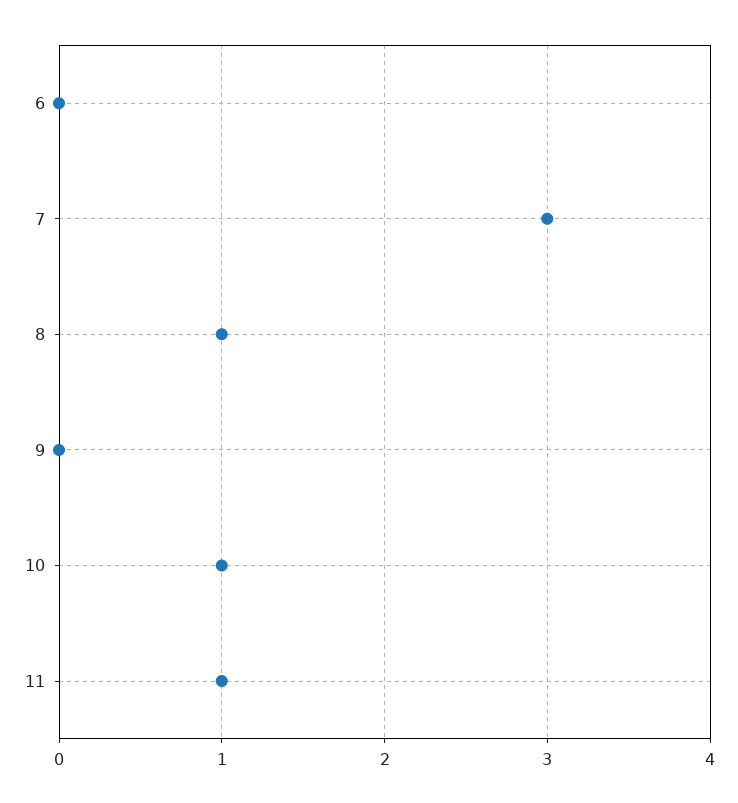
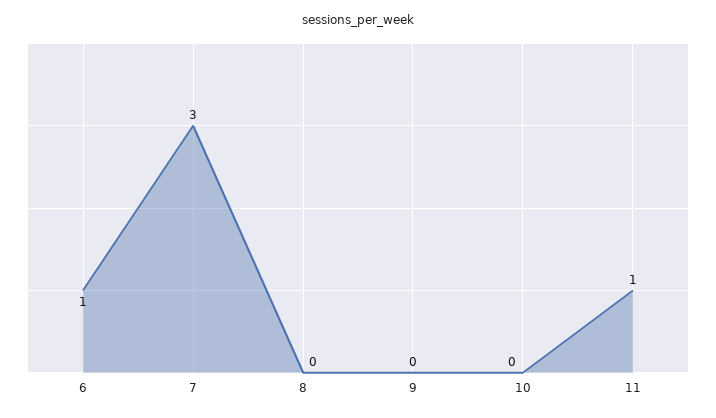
6: 0 -> 1
8: 1 -> 0
10: 1 -> 0

